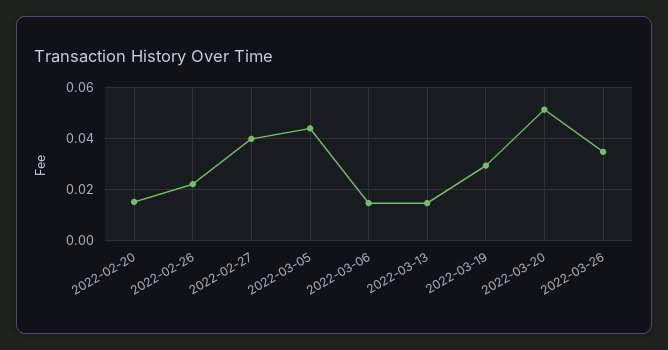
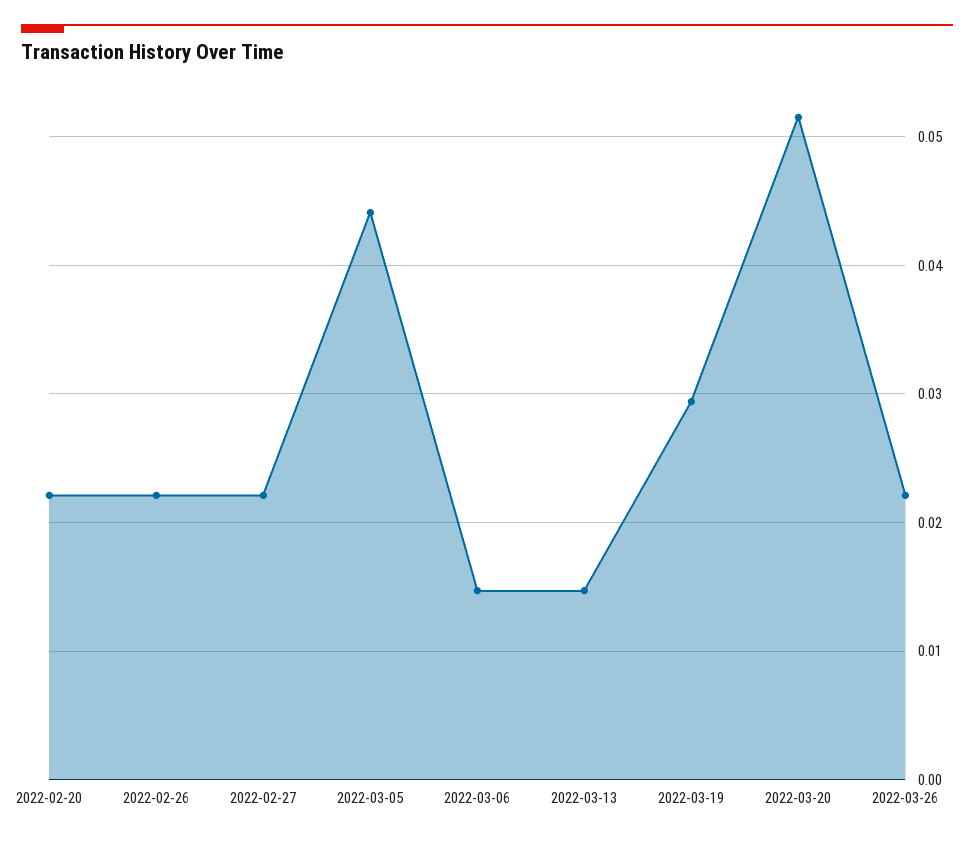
2022-02-20: 0.015 -> 0.022
2022-02-27: 0.04 -> 0.022
2022-03-26: 0.035 -> 0.022

